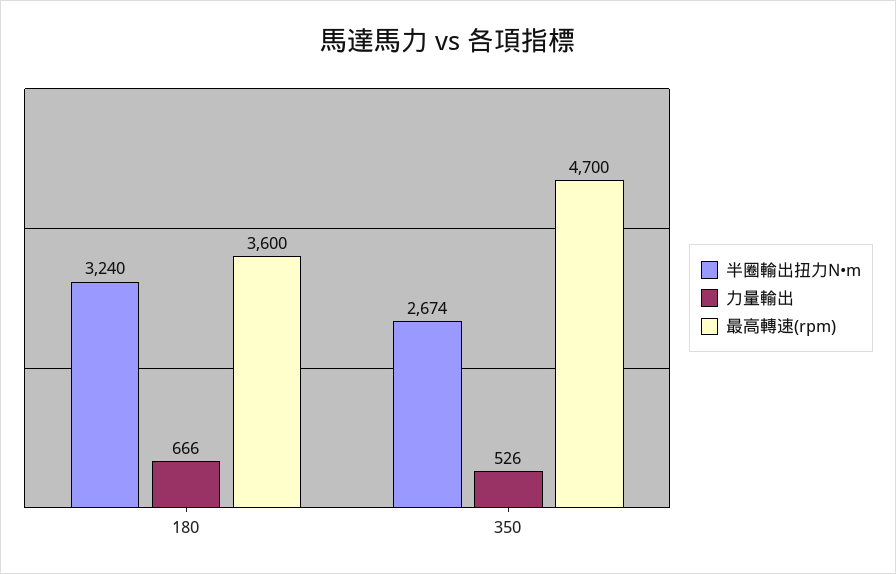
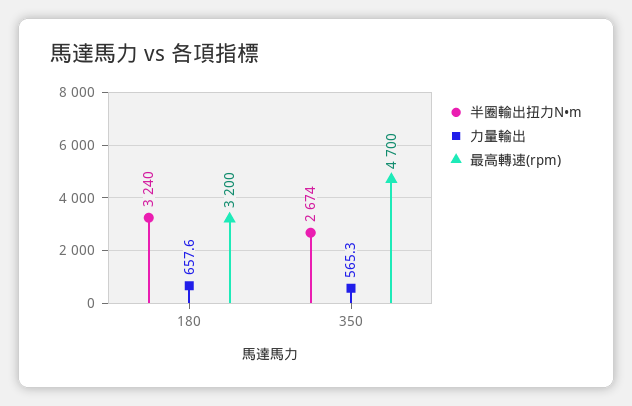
力量輸出, 180: 666 -> 657.6
最高轉速(rpm), 180: 3600 -> 3200
力量輸出, 350: 526 -> 565.3

